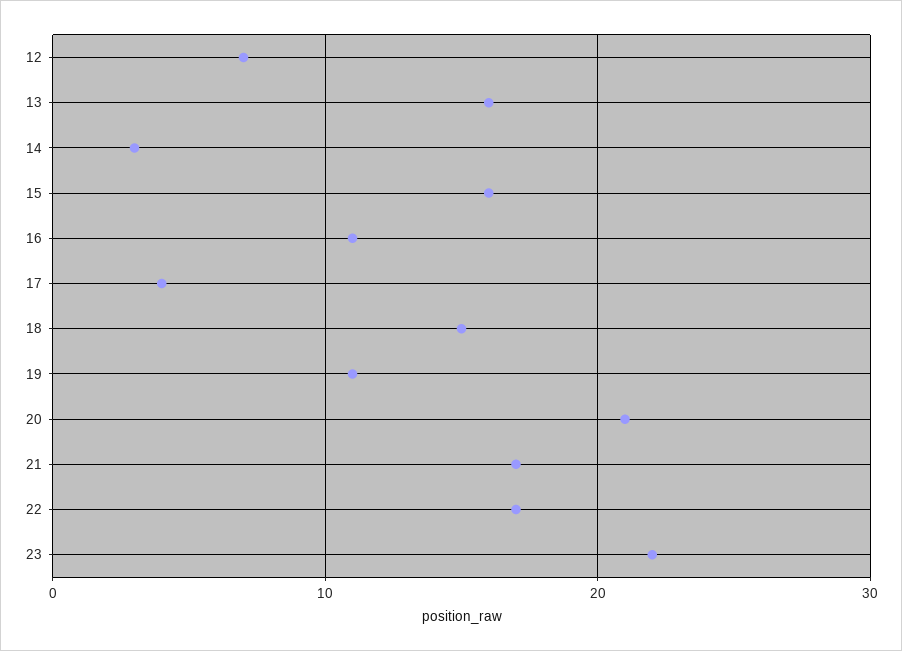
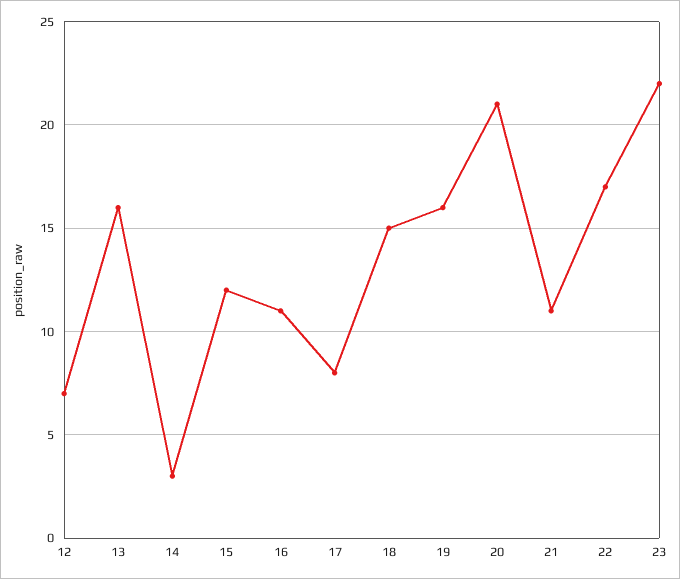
15: 16 -> 12
17: 4 -> 8
19: 11 -> 16
21: 17 -> 11

